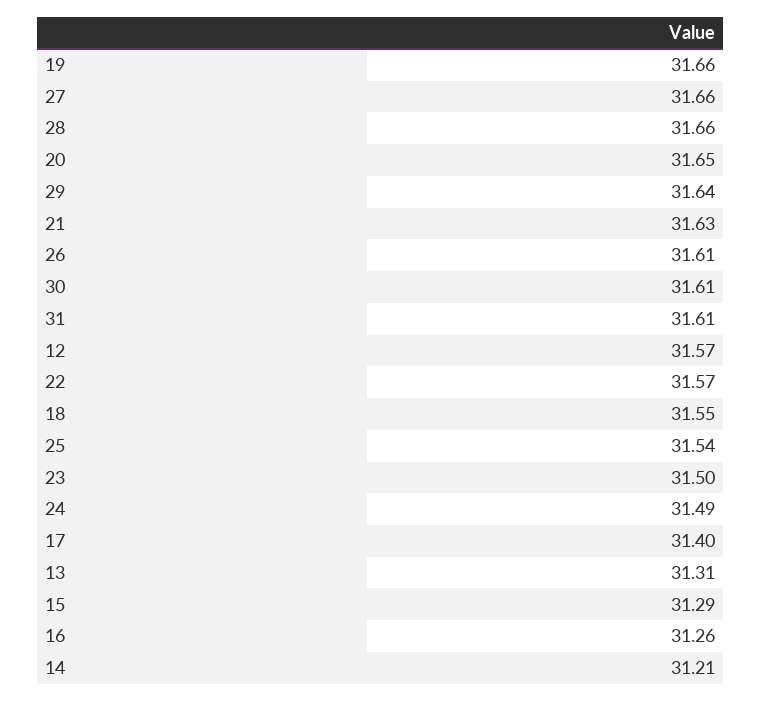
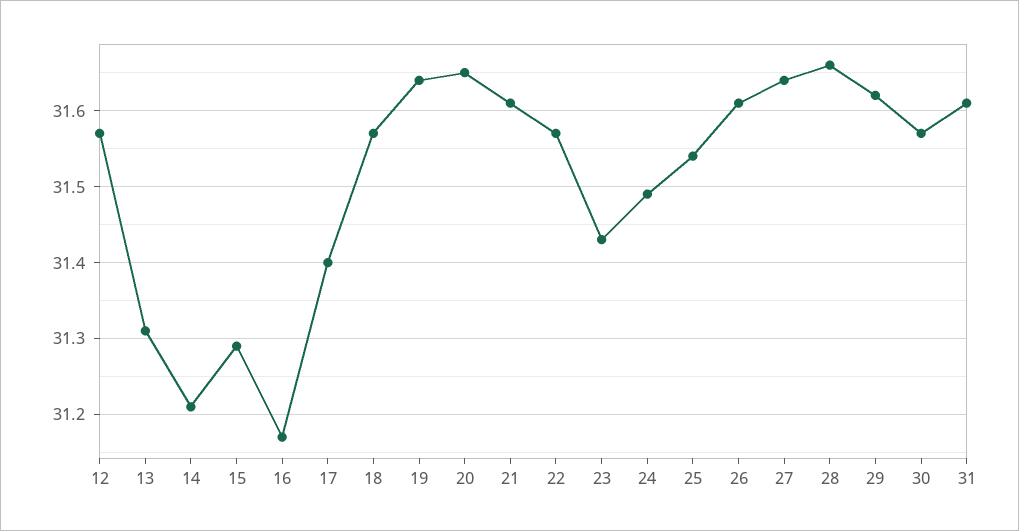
19: 31.66 -> 31.64
27: 31.66 -> 31.64
29: 31.64 -> 31.62
21: 31.63 -> 31.61
30: 31.61 -> 31.57
18: 31.55 -> 31.57
23: 31.5 -> 31.43
16: 31.26 -> 31.17

